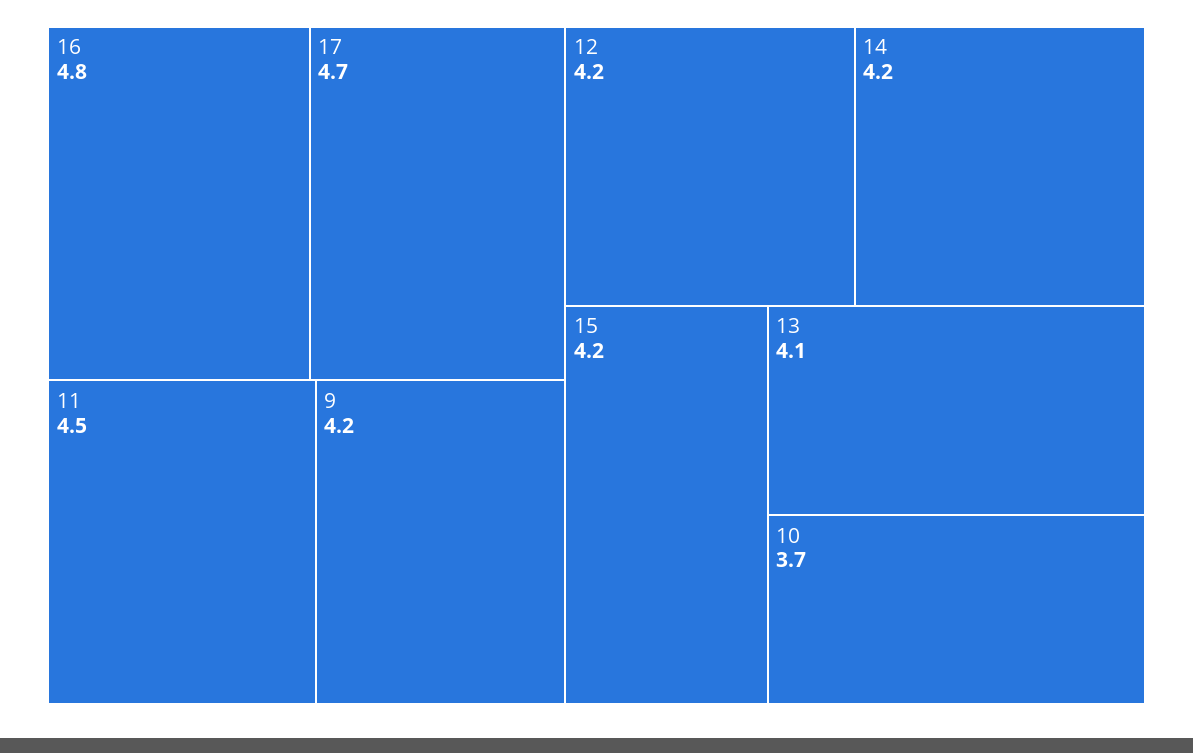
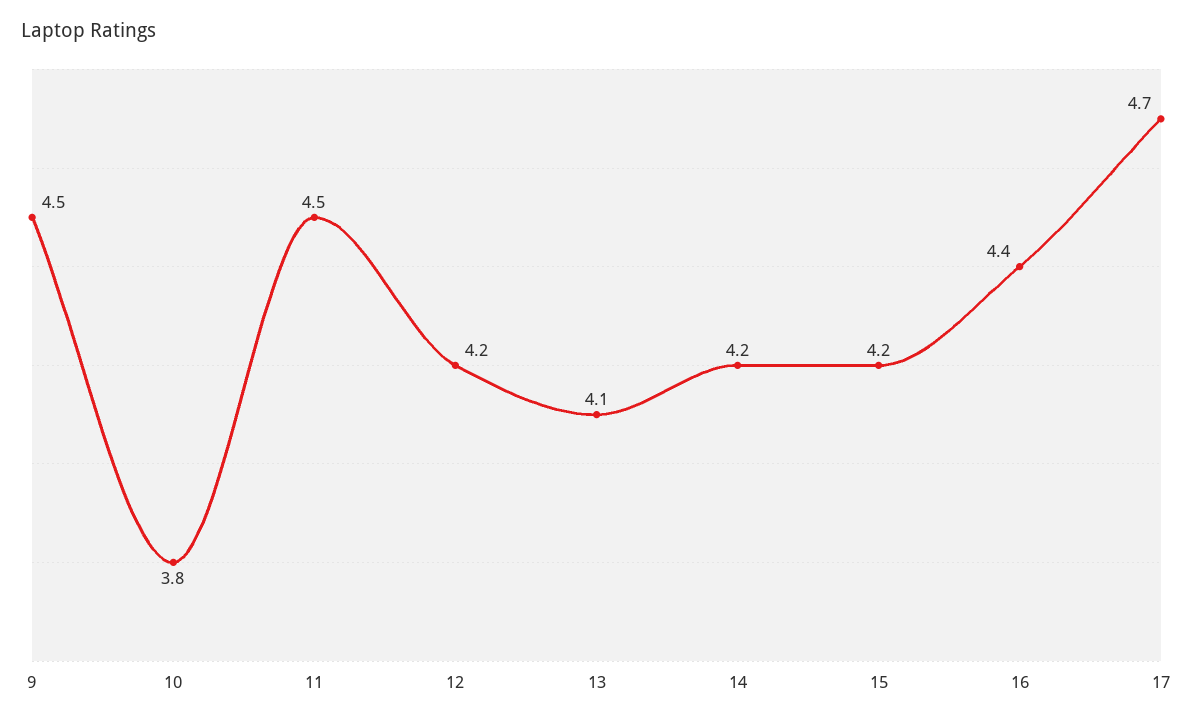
16: 4.8 -> 4.4
9: 4.2 -> 4.5
10: 3.7 -> 3.8

